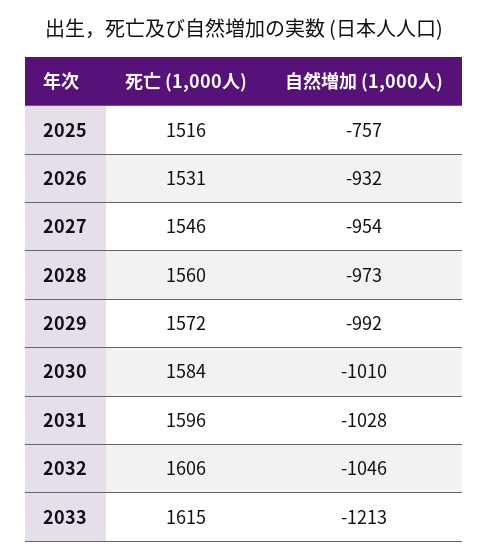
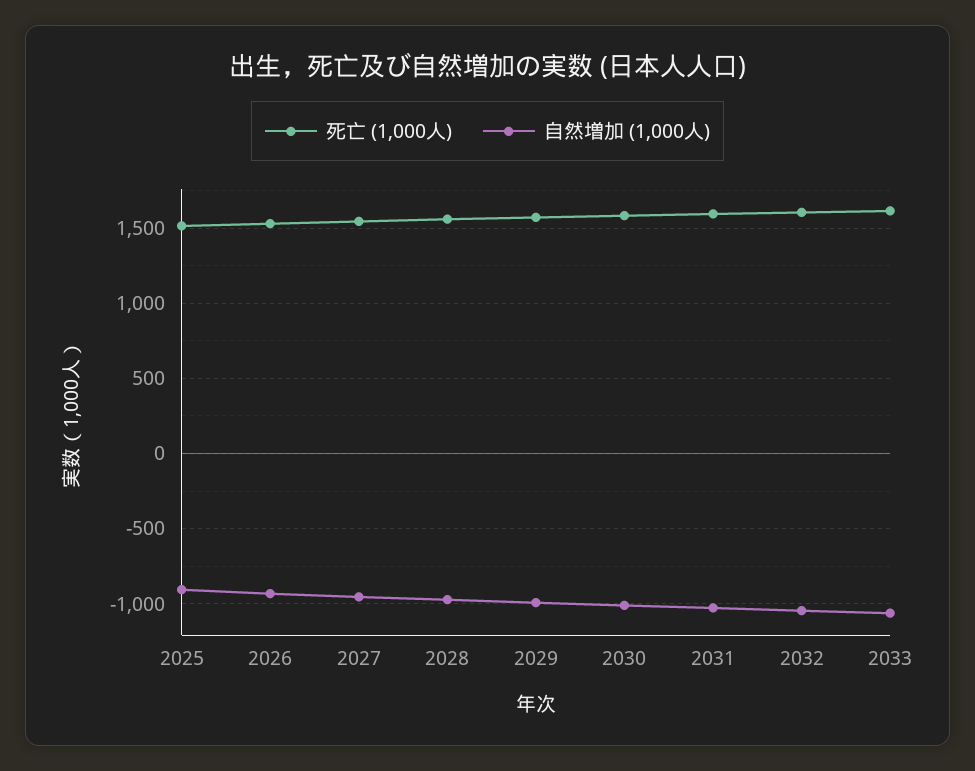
自然増加 (1,000人), 2025: -757 -> -900
自然増加 (1,000人), 2033: -1213 -> -1050

